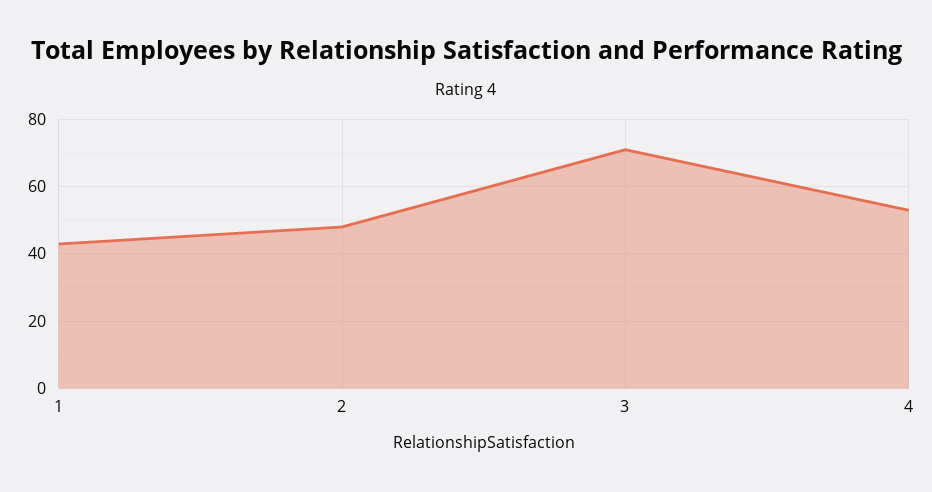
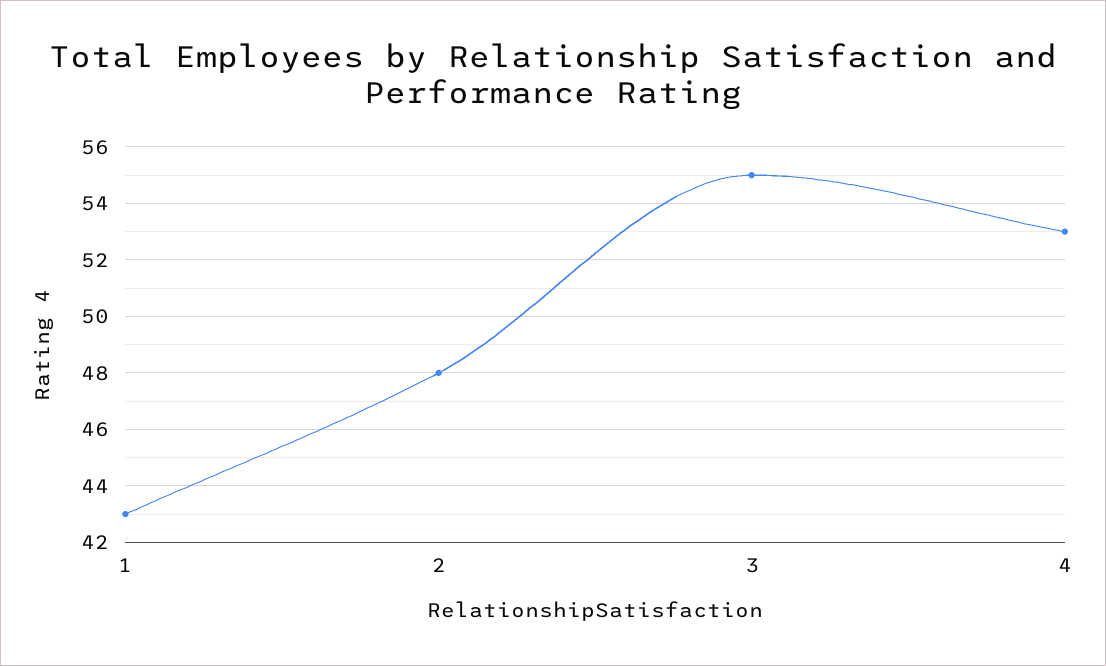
3: 70 -> 55

